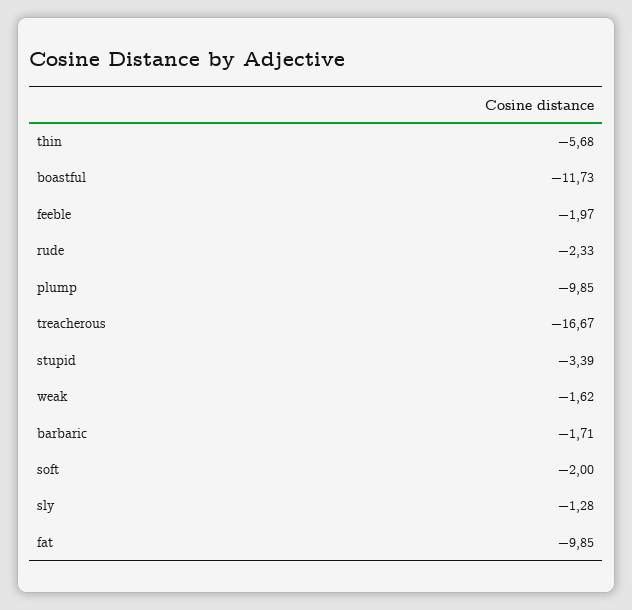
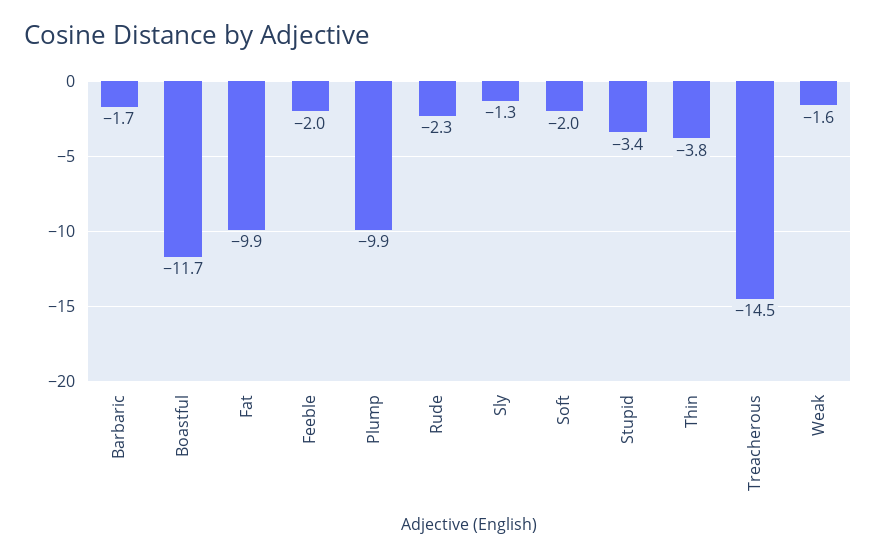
thin: -5.68 -> -3.8
treacherous: -16.67 -> -14.5

